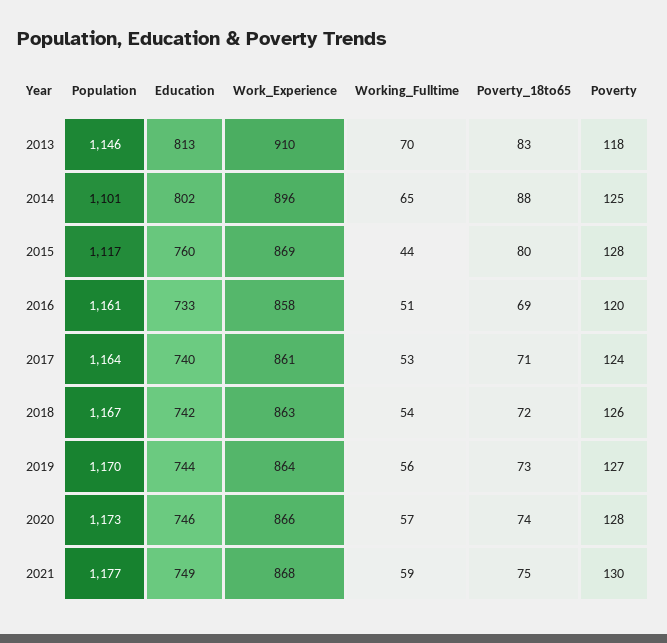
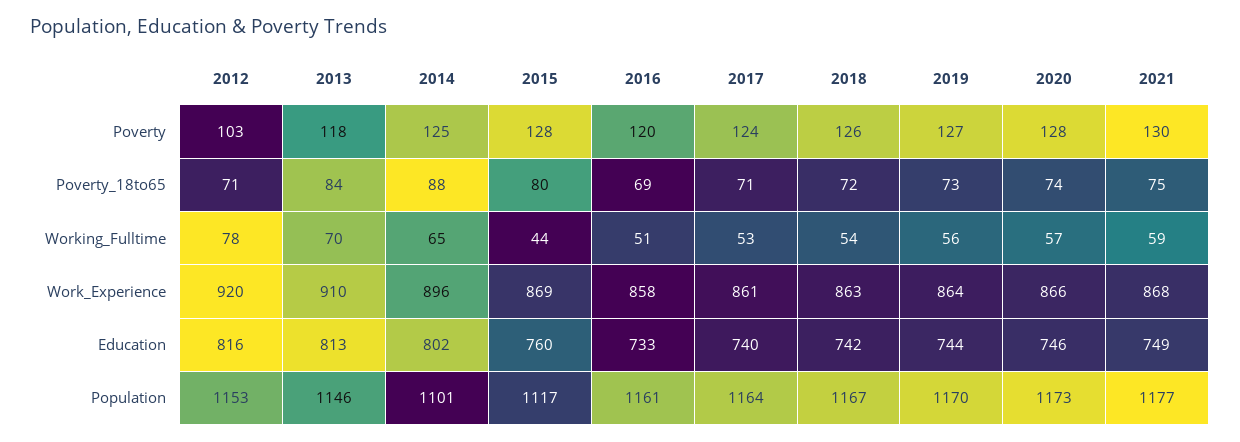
Poverty_18to65, 2013: 83 -> 84
Poverty, 2012: none -> 103
Poverty_18to65, 2012: none -> 71
Working_Fulltime, 2012: none -> 78
Work_Experience, 2012: none -> 920
Education, 2012: none -> 816
Population, 2012: none -> 1153

